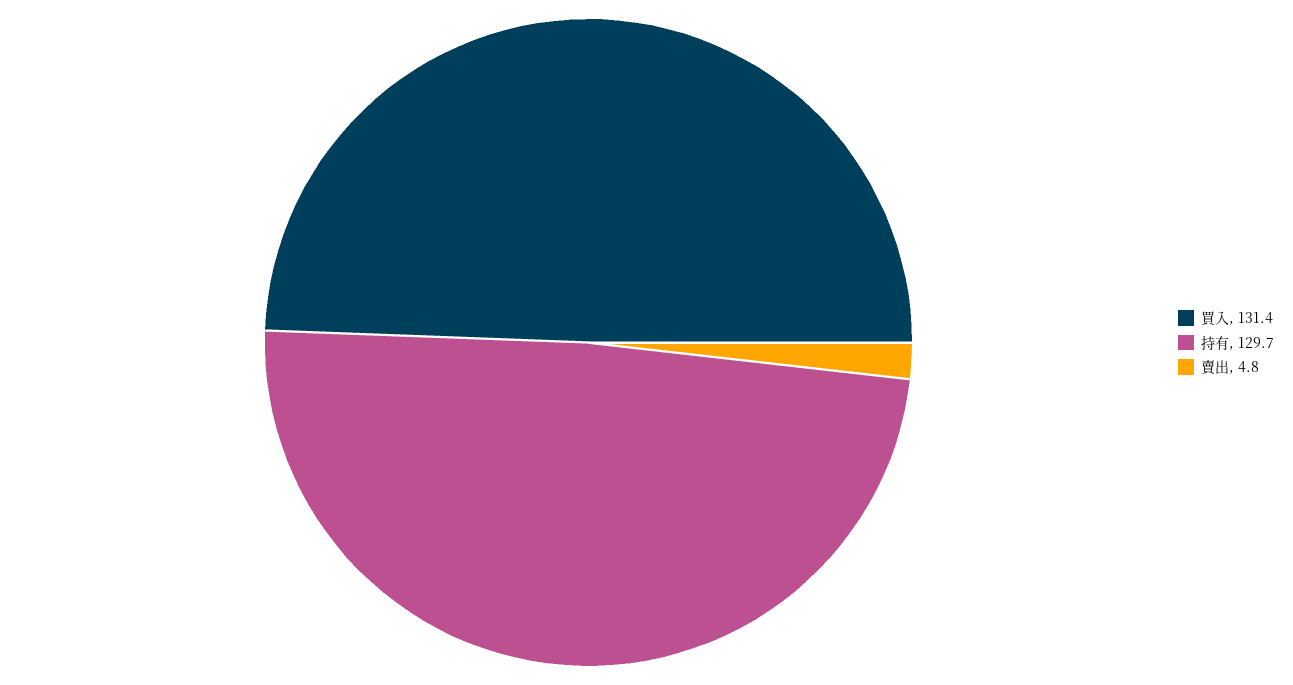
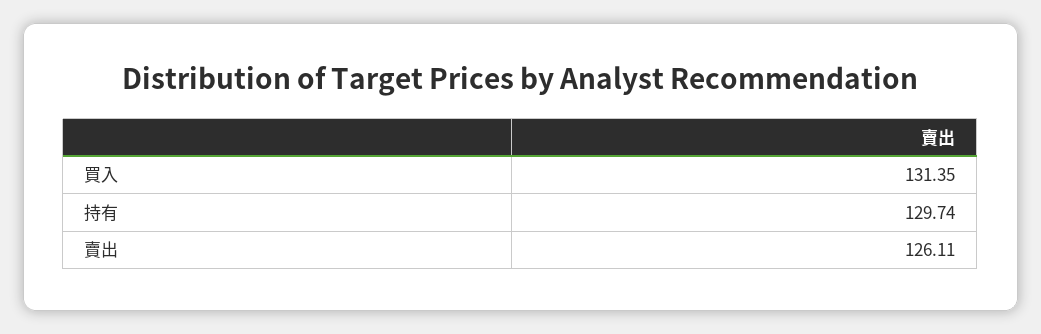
賣出: 4.8 -> 126.11

